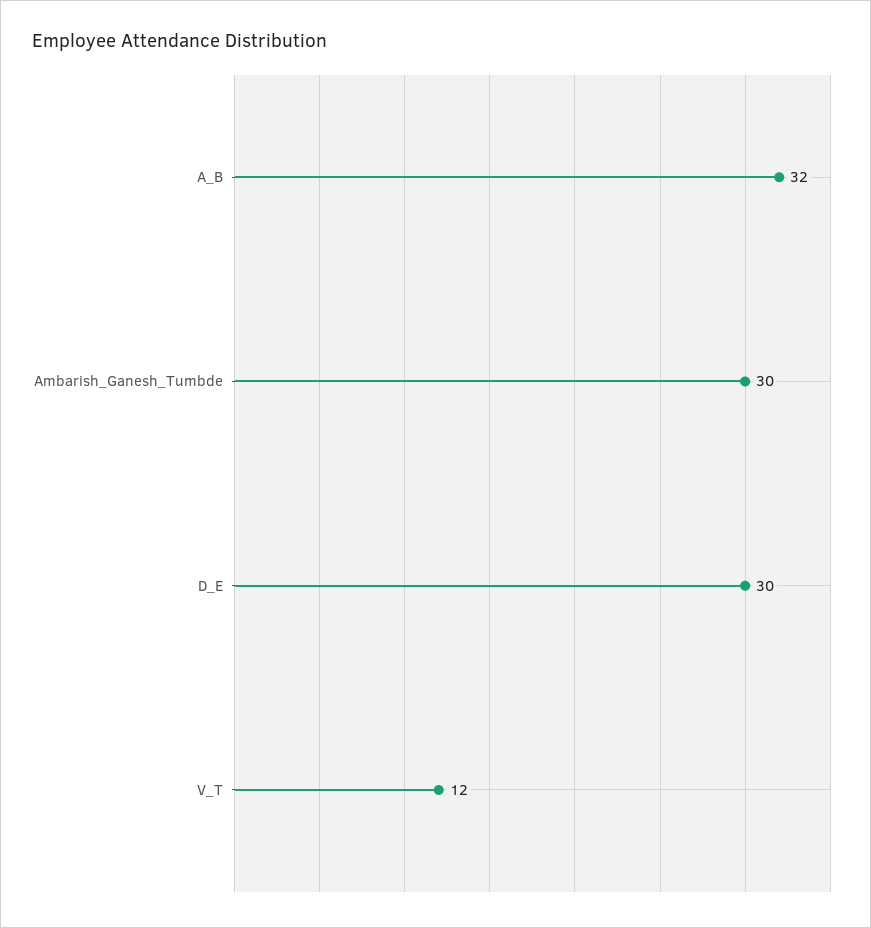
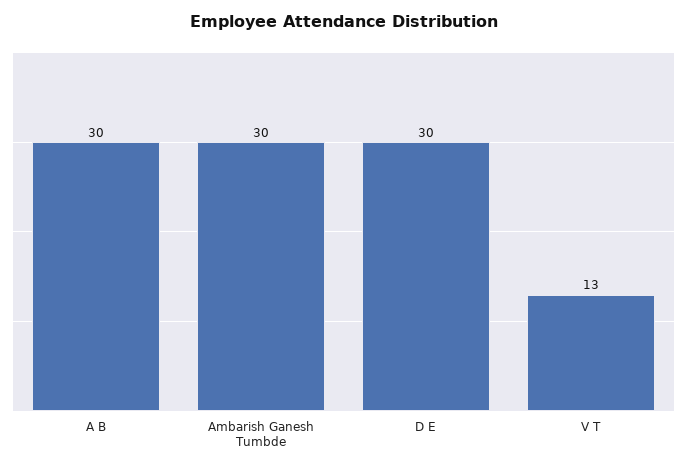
A_B: 32 -> 30
V_T: 12 -> 13

